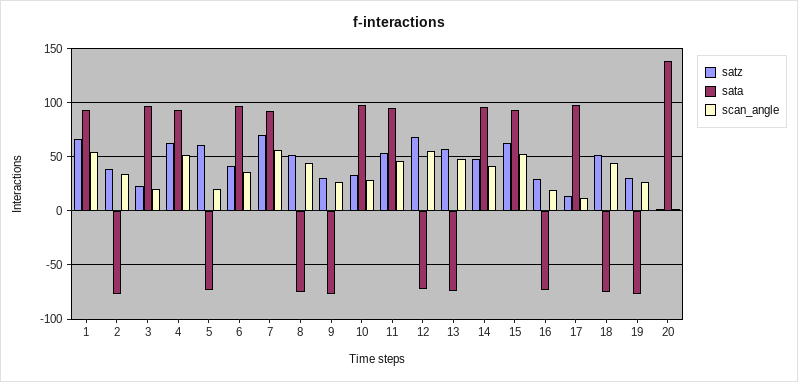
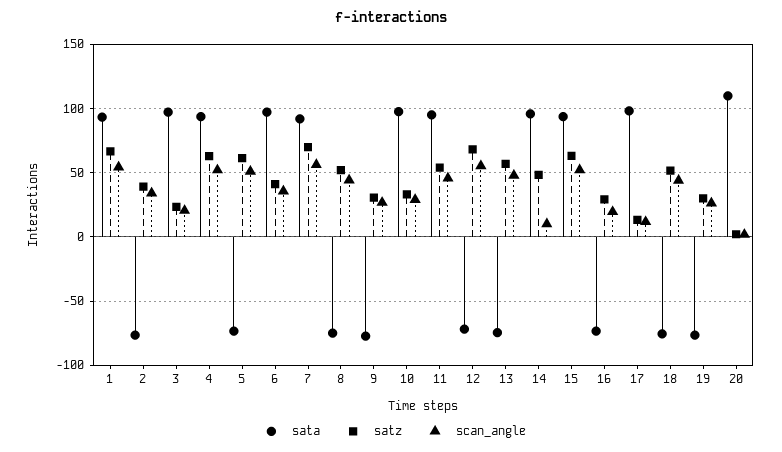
scan_angle, 5: 20 -> 50
scan_angle, 14: 40 -> 10
sata, 20: 140 -> 110

